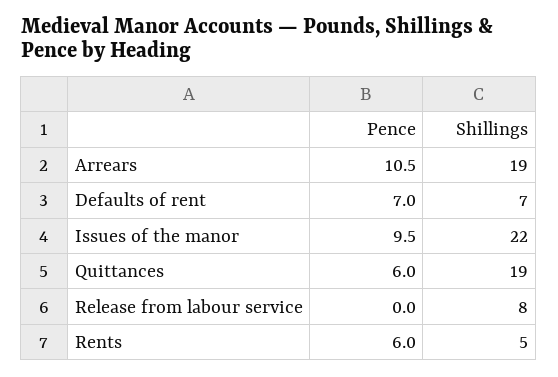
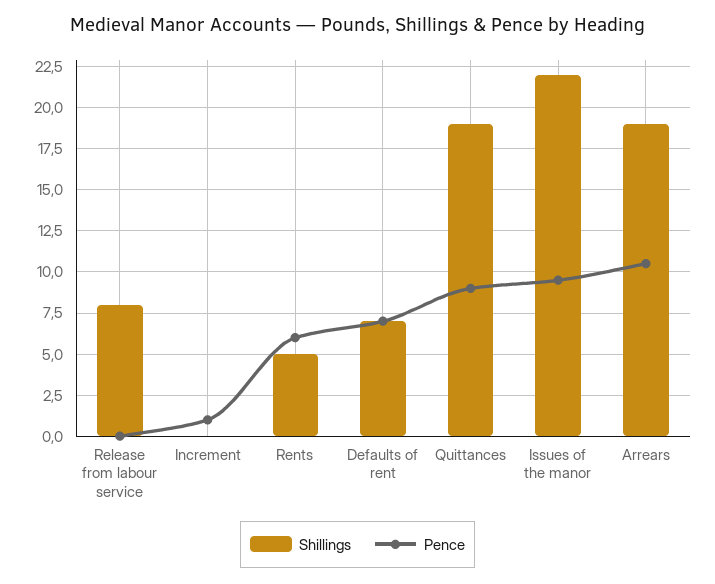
Pence, Quittances: 6 -> 9
Shillings, Increment: none -> 0
Pence, Increment: none -> 1

